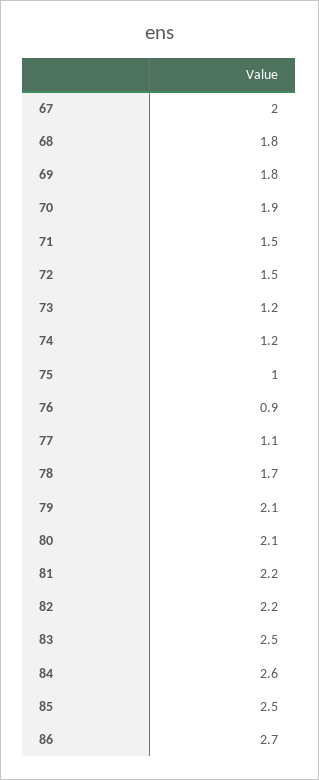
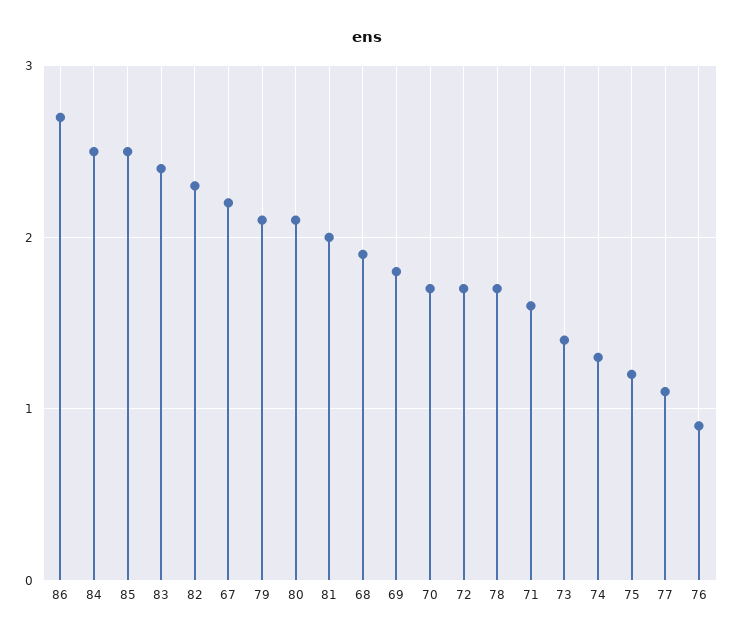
67: 2 -> 2.2
68: 1.8 -> 1.9
70: 1.9 -> 1.7
71: 1.5 -> 1.6
72: 1.5 -> 1.7
73: 1.2 -> 1.4
74: 1.2 -> 1.3
75: 1 -> 1.2
81: 2.2 -> 2
82: 2.2 -> 2.3
83: 2.5 -> 2.4
84: 2.6 -> 2.5

